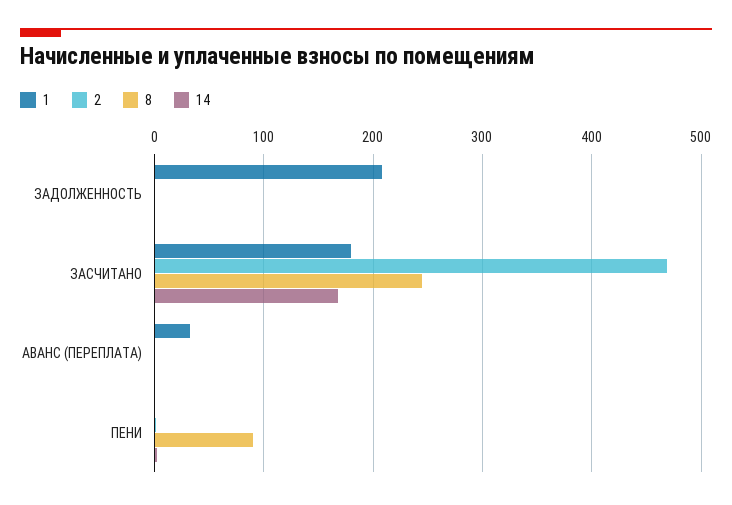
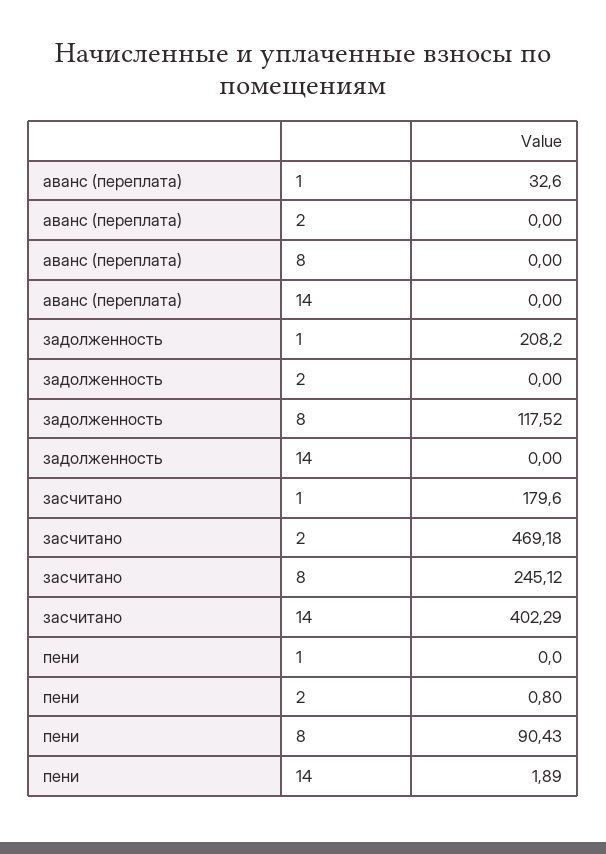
8, ЗАДОЛЖЕННОСТЬ: 0 -> 117.52
14, ЗАСЧИТАНО: 170 -> 402.29

